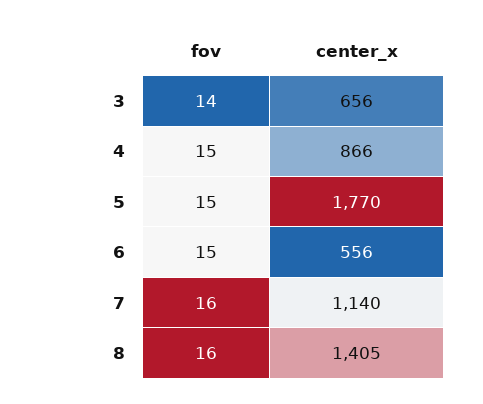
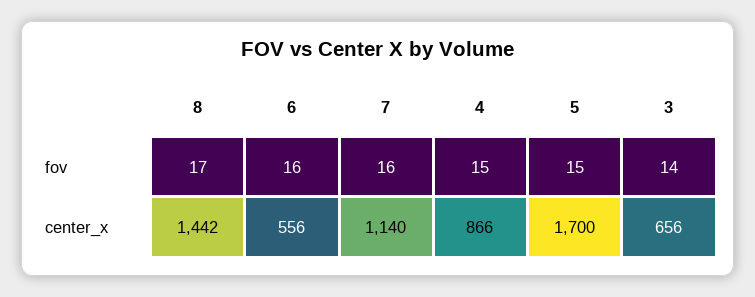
center_x, 5: 1770 -> 1700
fov, 6: 15 -> 16
fov, 8: 16 -> 17
center_x, 8: 1405 -> 1442

